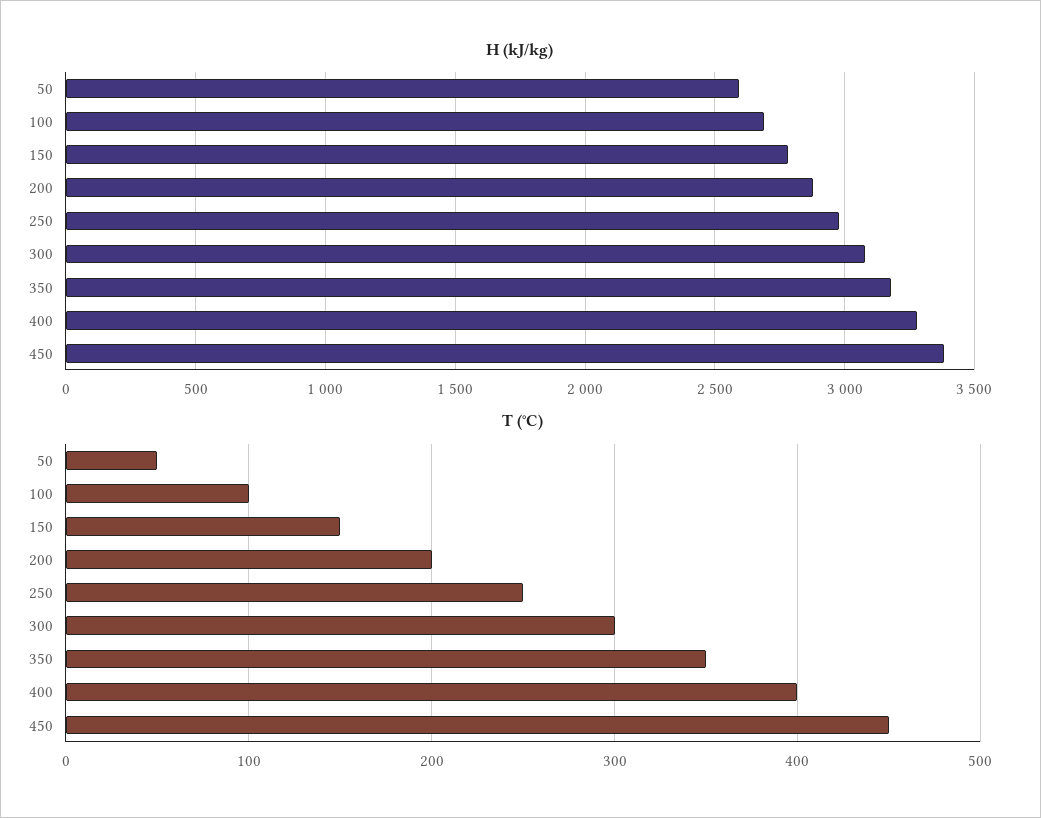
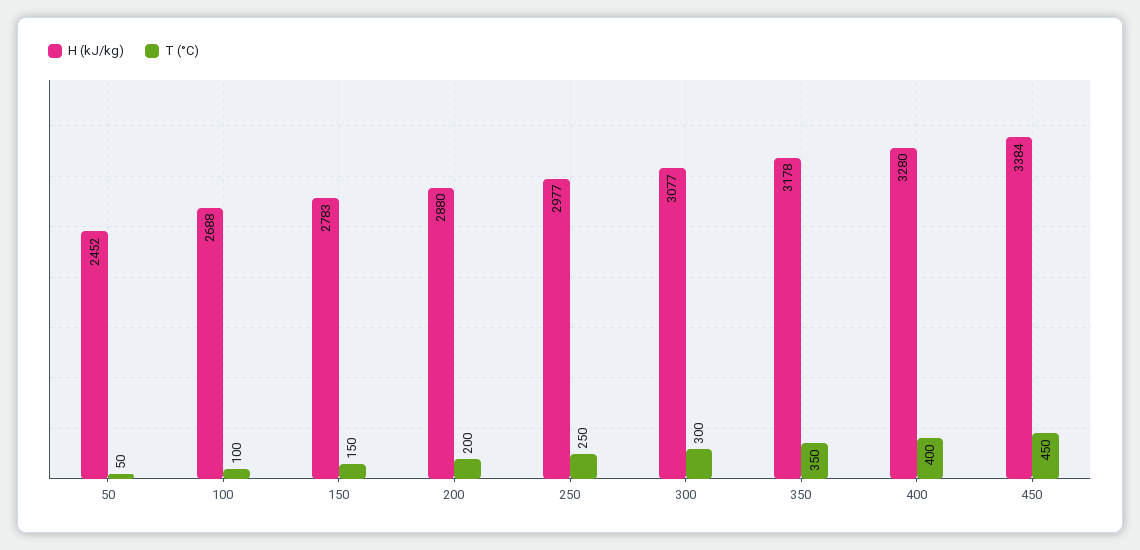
H (kJ/kg), 50: 2600 -> 2452

